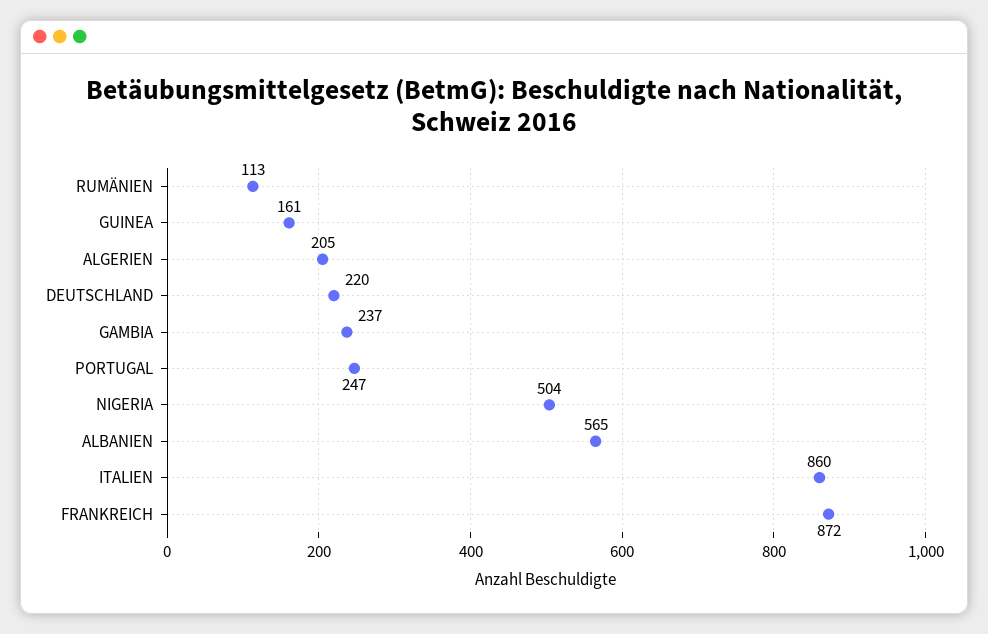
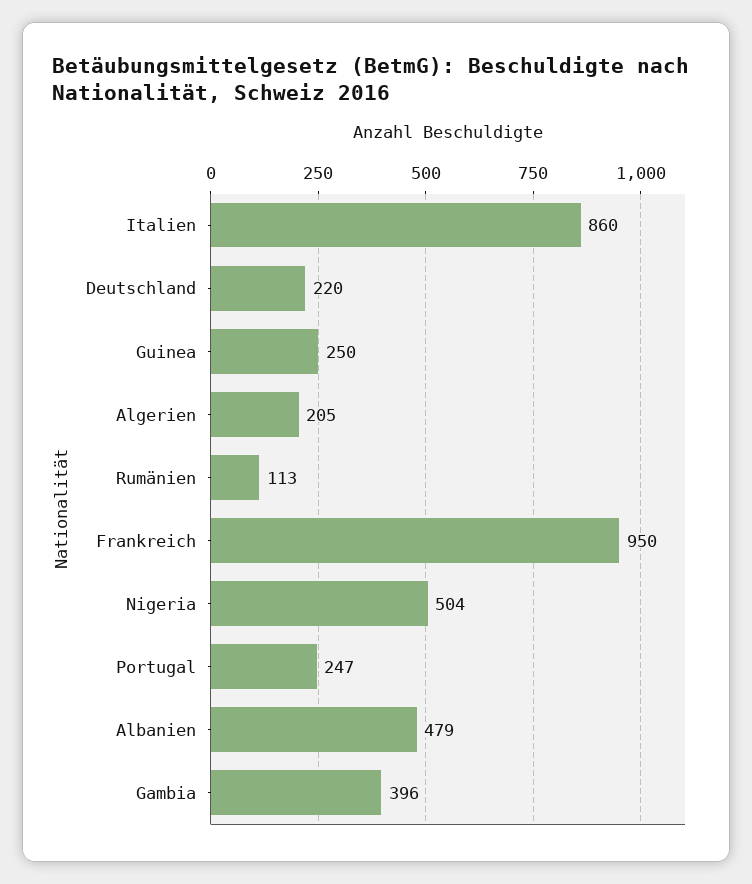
GUINEA: 161 -> 250
GAMBIA: 237 -> 396
ALBANIEN: 565 -> 479
FRANKREICH: 872 -> 950

